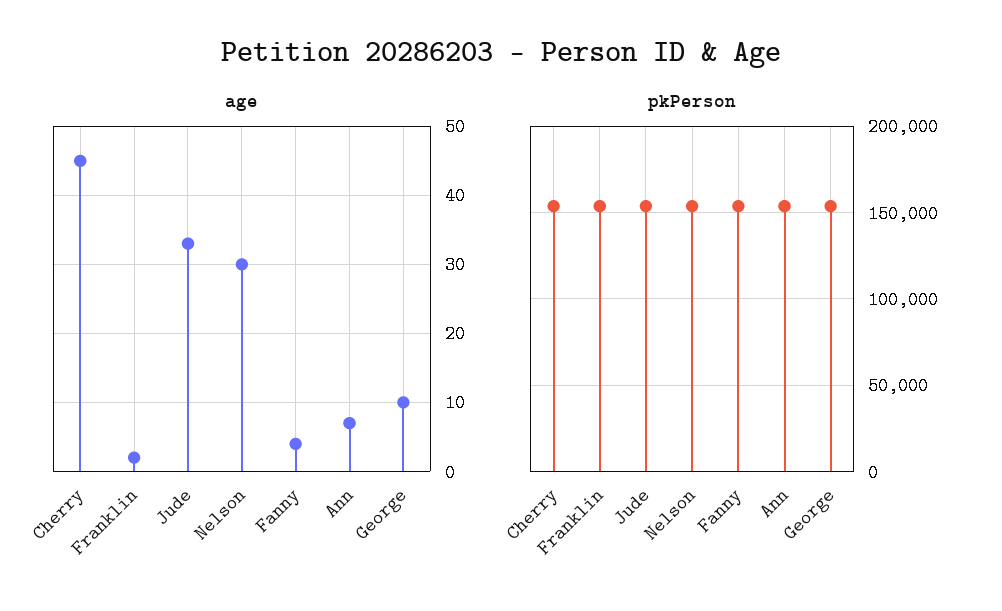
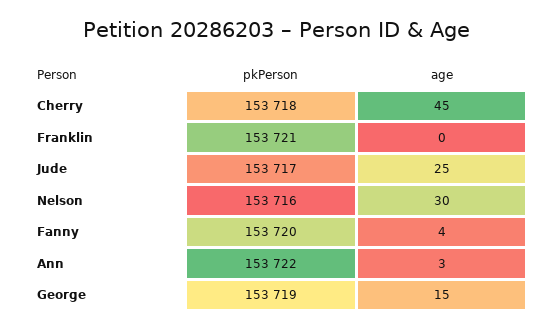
age, Franklin: 2 -> 0
age, Jude: 33 -> 25
age, Ann: 7 -> 3
age, George: 10 -> 15

